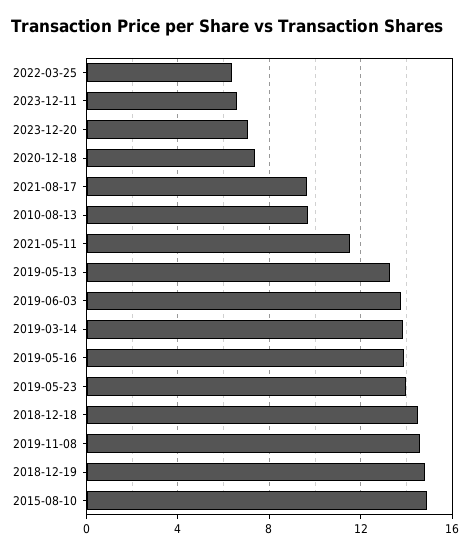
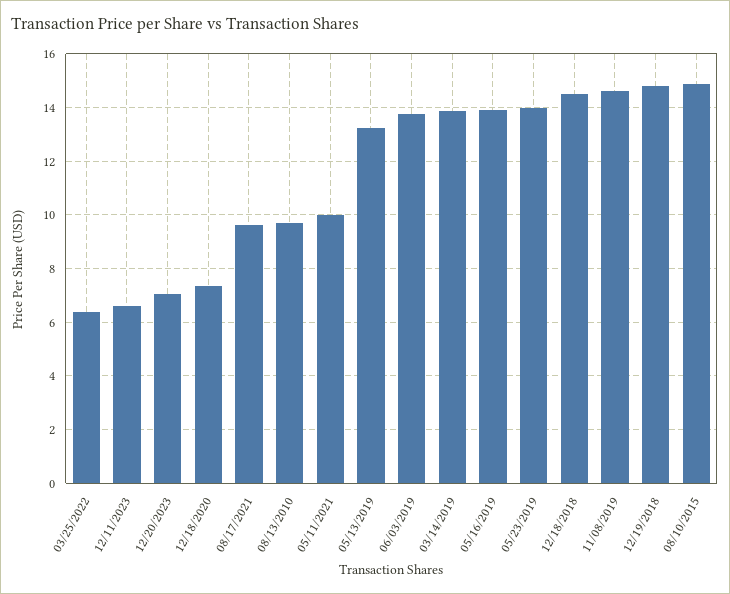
2021-05-11: 11.5 -> 10

